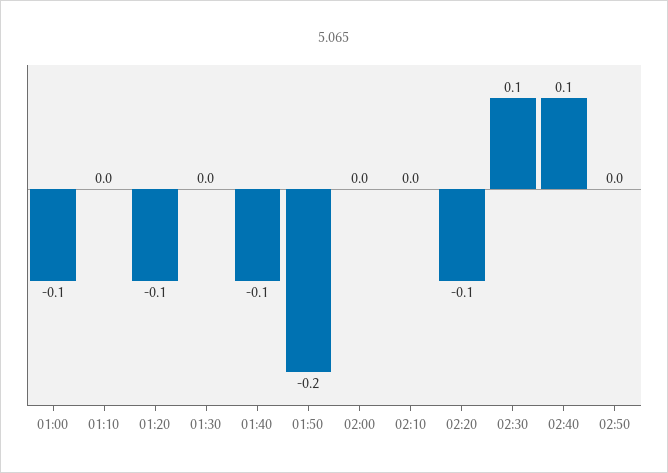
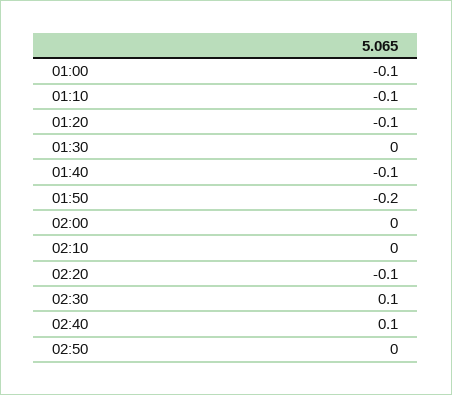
01:10: 0 -> -0.1

